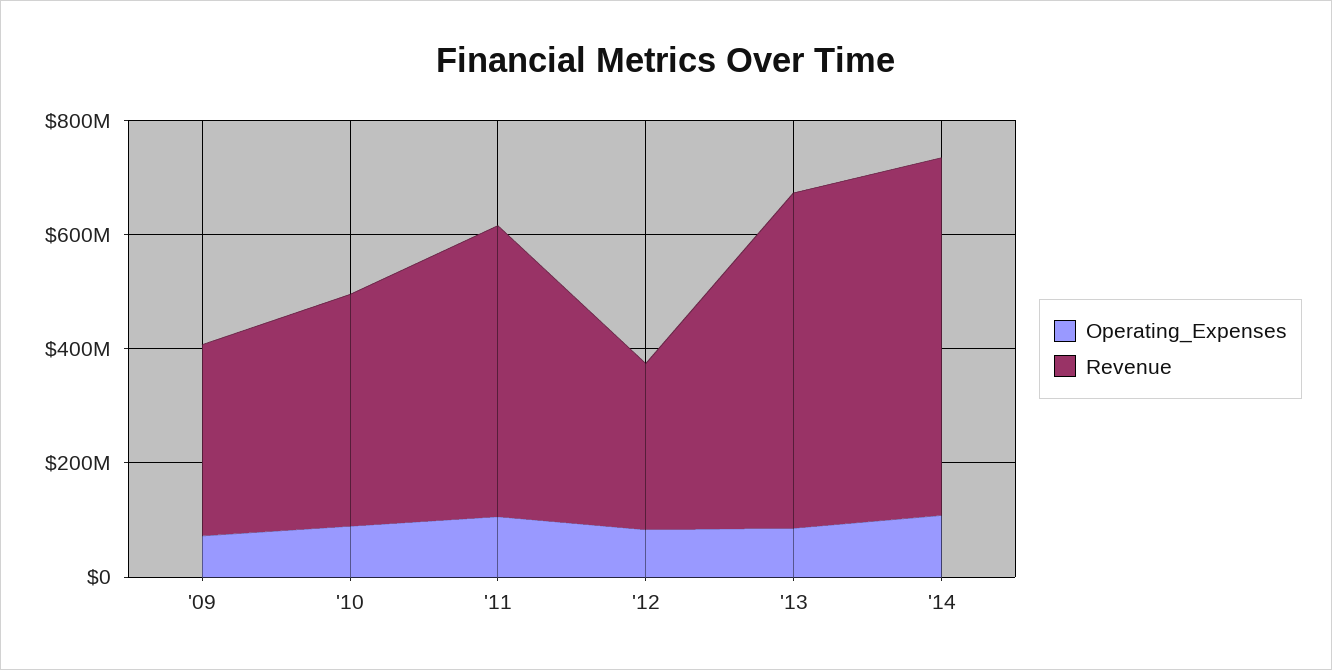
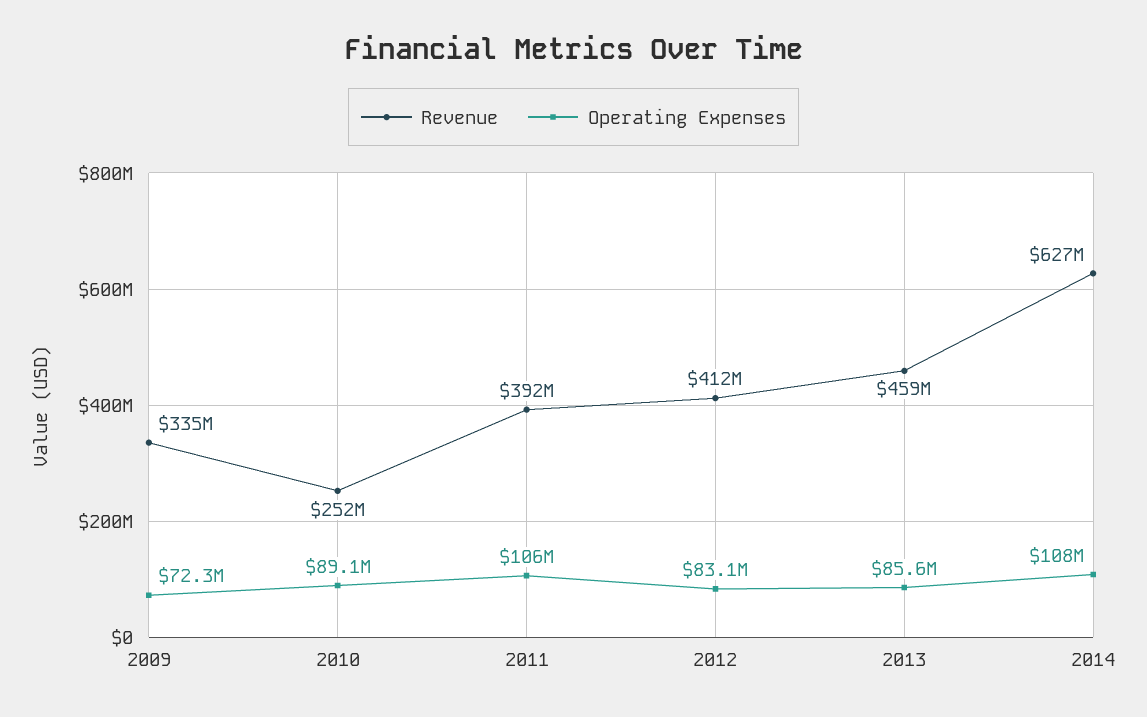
Revenue, '10: 400000000 -> 252000000
Revenue, '11: 500000000 -> 392000000
Revenue, '12: 300000000 -> 412000000
Revenue, '13: 600000000 -> 459000000

